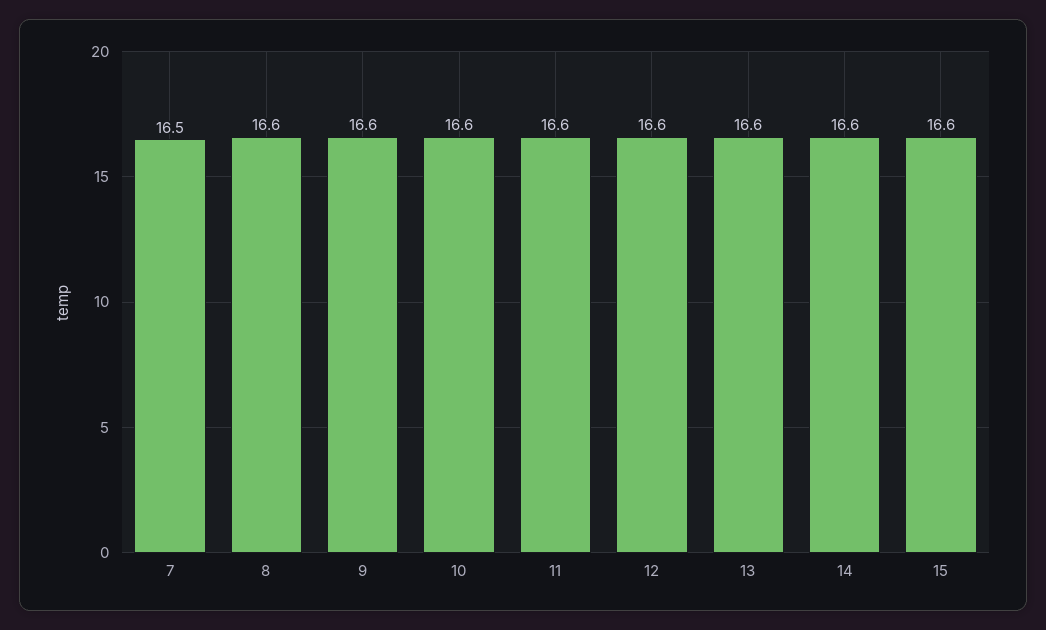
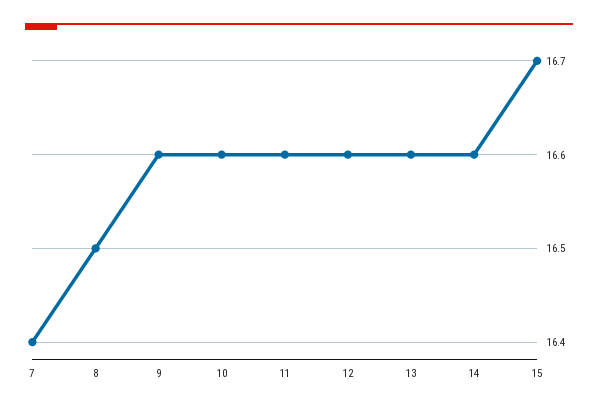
7: 16.5 -> 16.4
8: 16.6 -> 16.5
15: 16.6 -> 16.7

